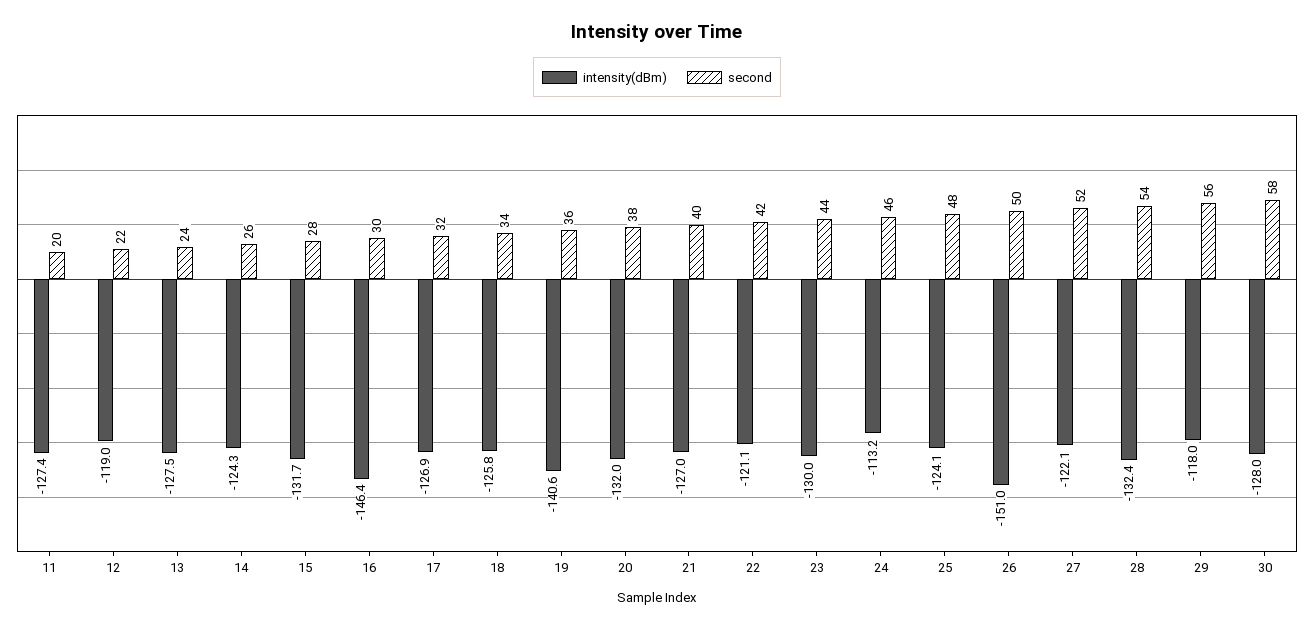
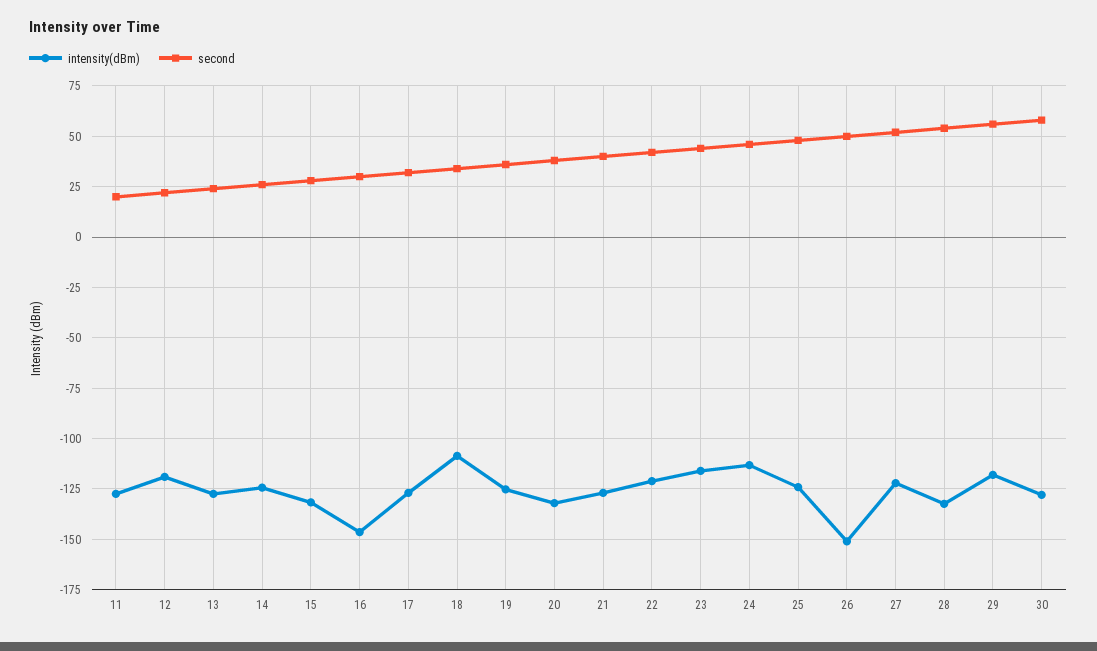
intensity(dBm), 18: -125.8 -> -110
intensity(dBm), 19: -140.6 -> -125
intensity(dBm), 23: -130 -> -115

